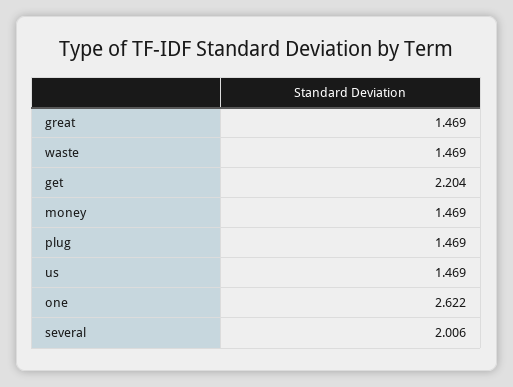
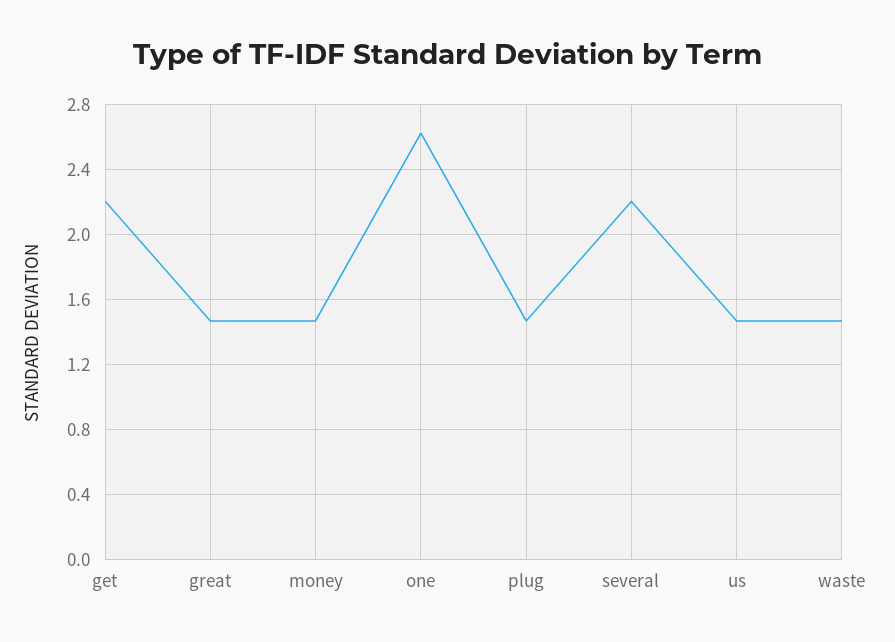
several: 2.006 -> 2.2

